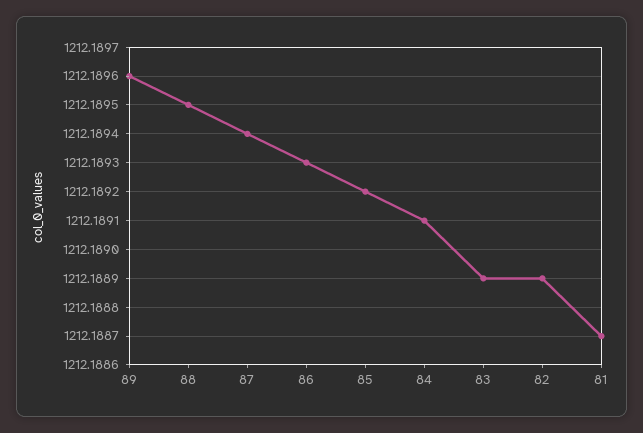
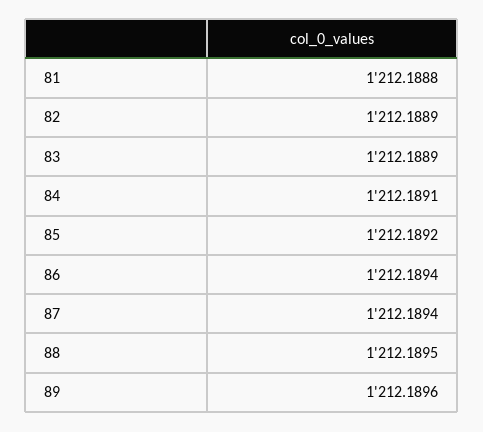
86: 1212.1893 -> 1212.1894
81: 1212.1887 -> 1212.1888

